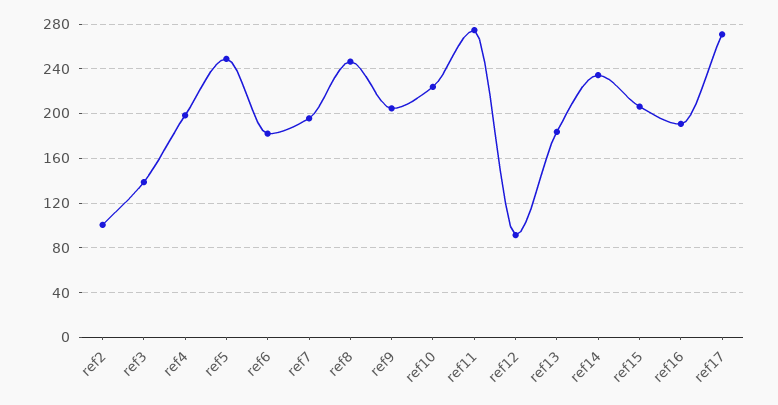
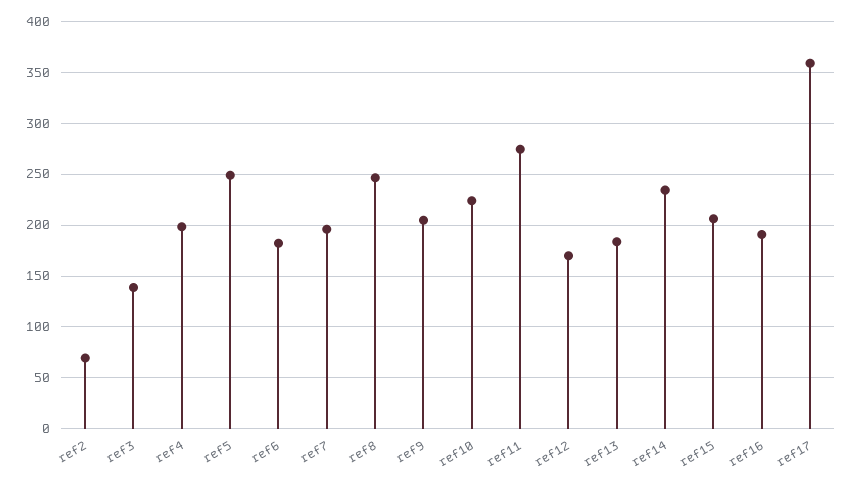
ref2: 100 -> 70
ref12: 90 -> 170
ref17: 270 -> 360

